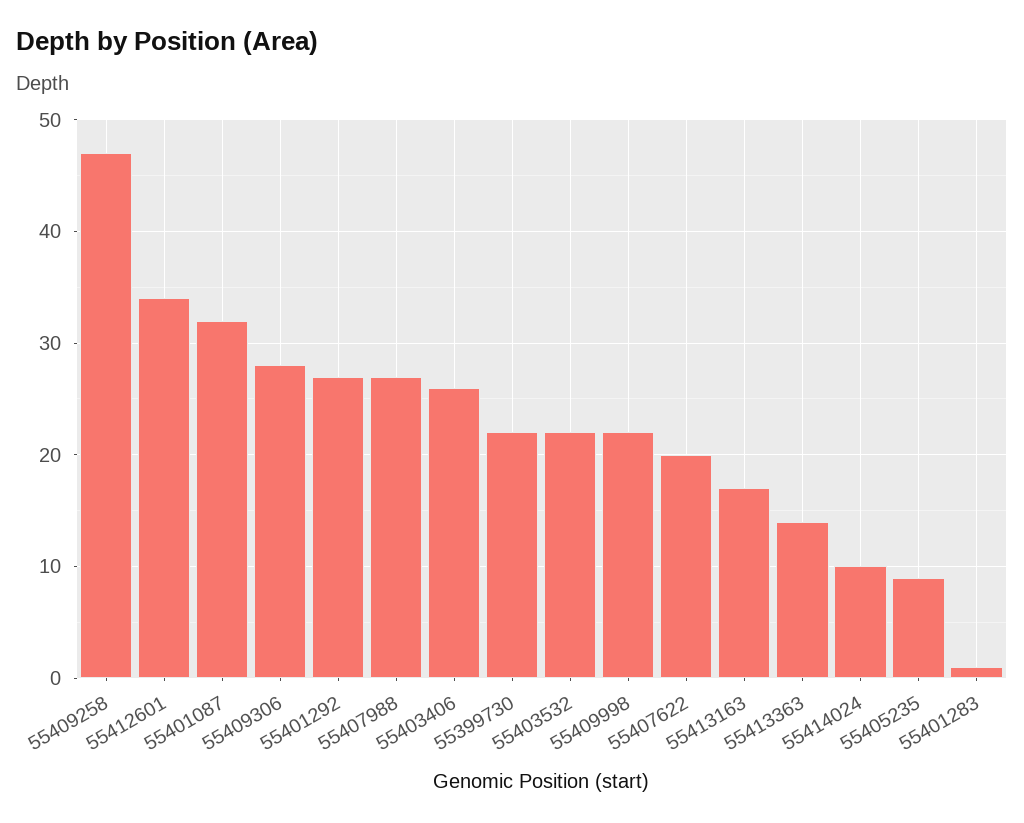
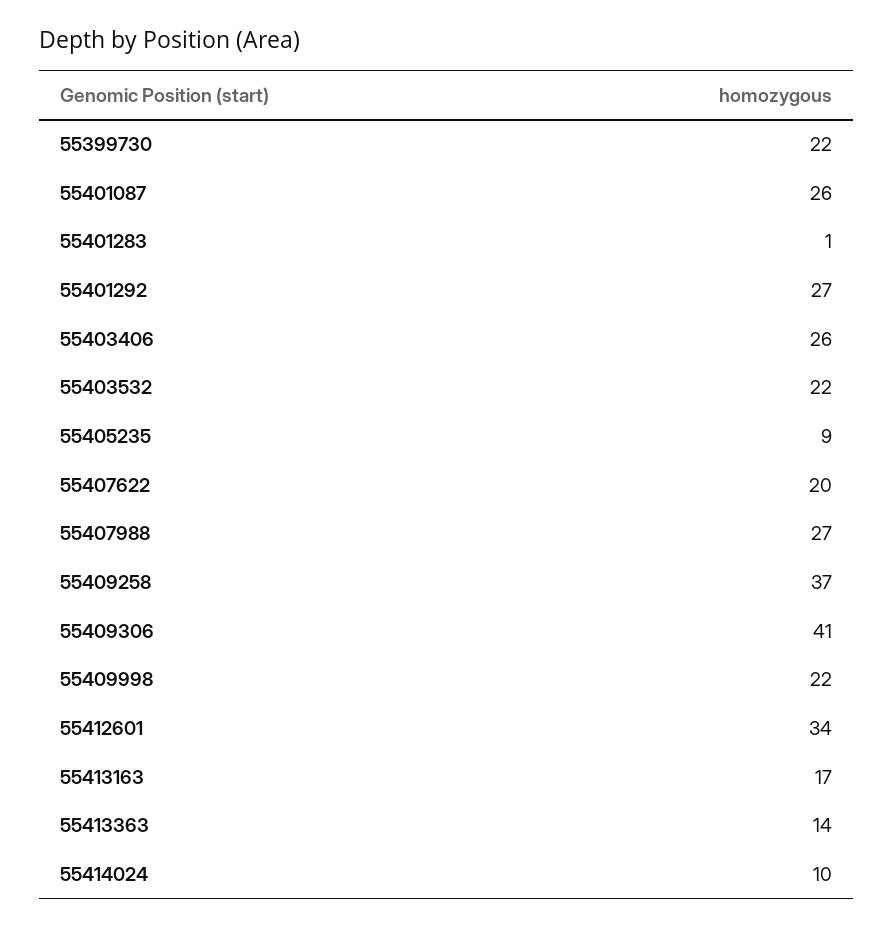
55409258: 47 -> 37
55401087: 32 -> 26
55409306: 28 -> 41

